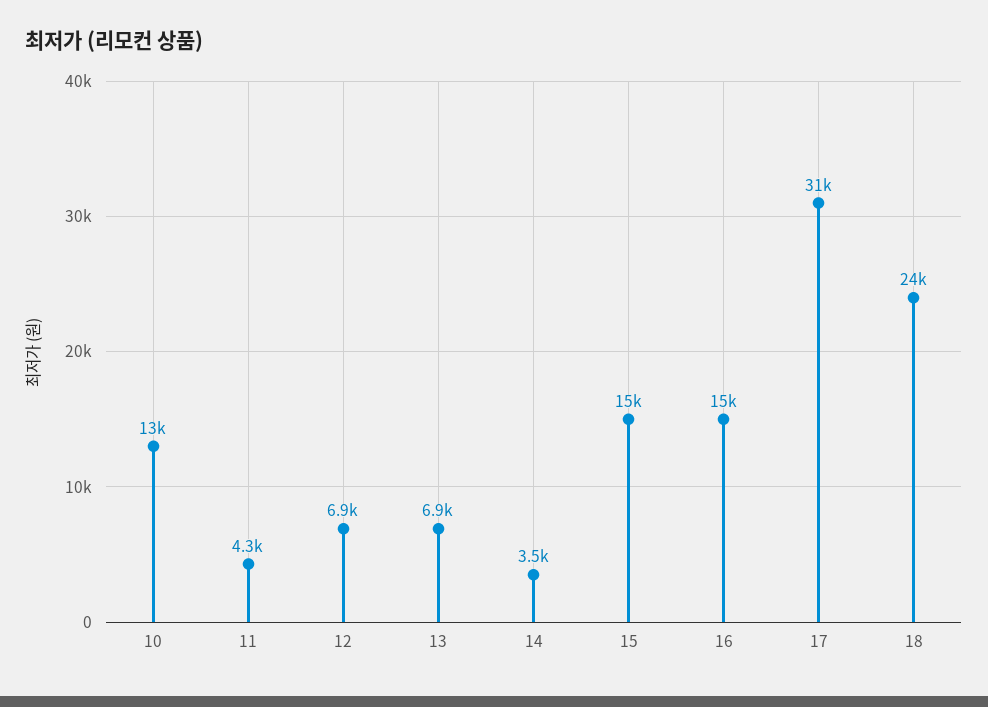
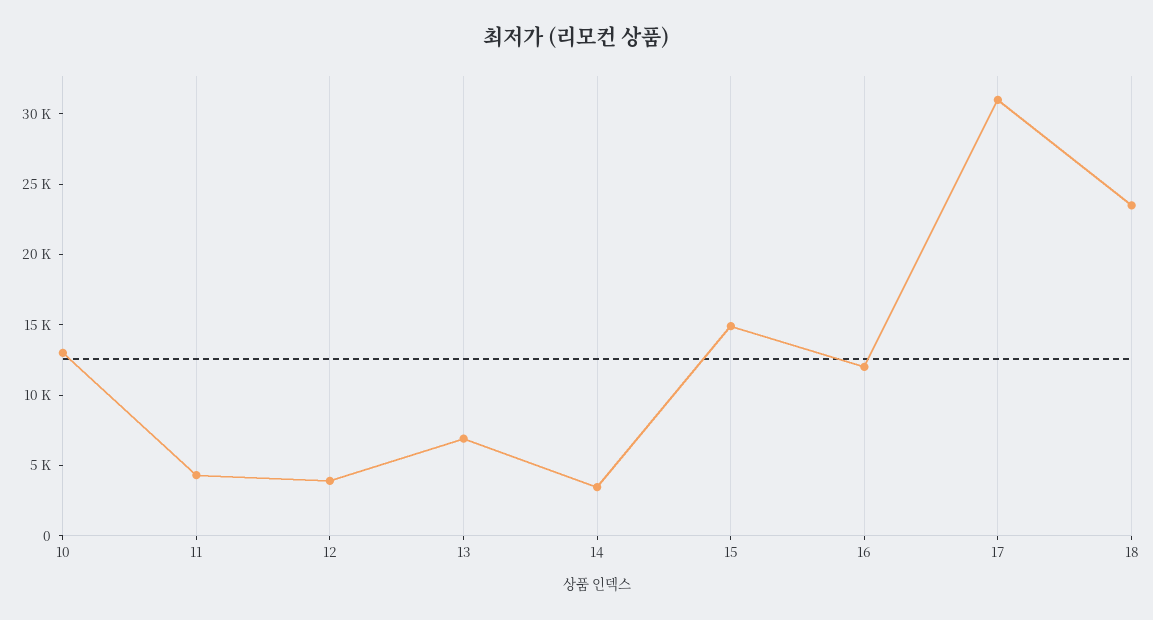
12: 6900 -> 4000
16: 15000 -> 12000

